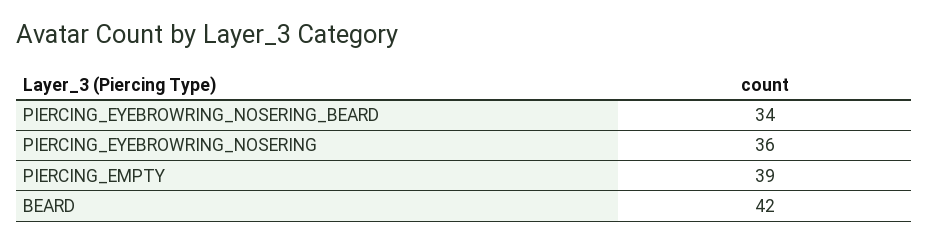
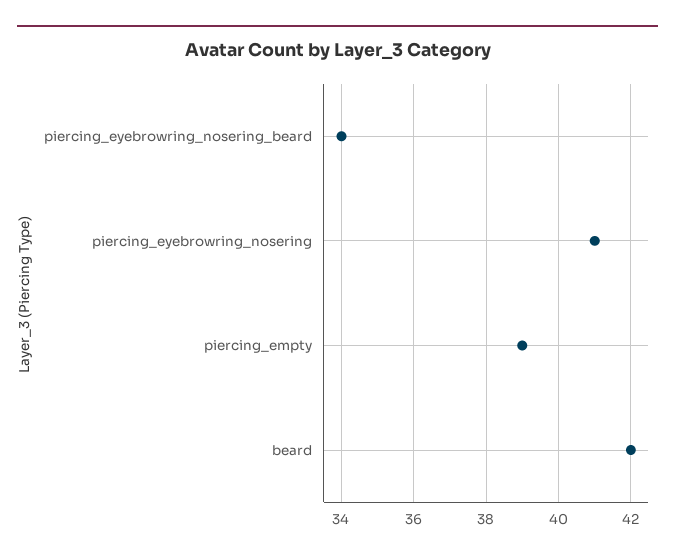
PIERCING_EYEBROWRING_NOSERING: 36 -> 41

